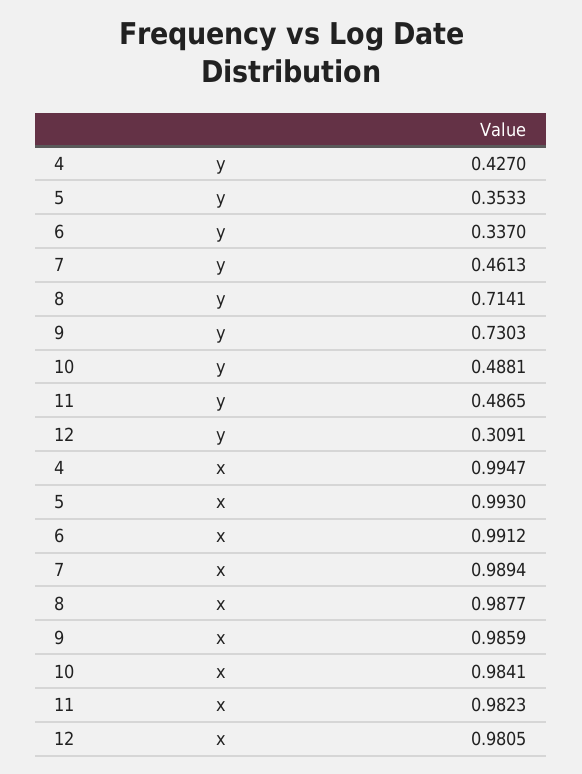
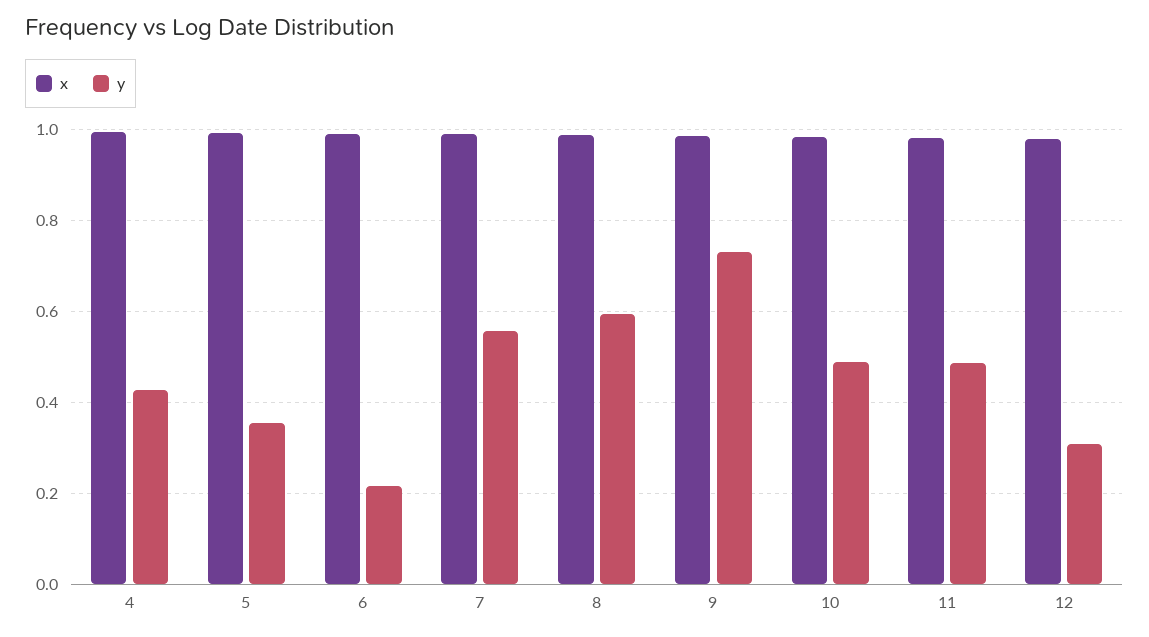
y, 6: 0.337 -> 0.22
y, 7: 0.4613 -> 0.56
y, 8: 0.7141 -> 0.6

